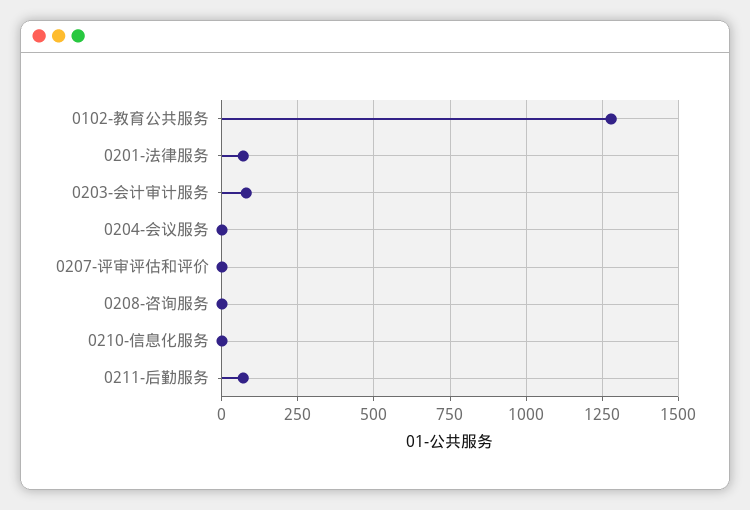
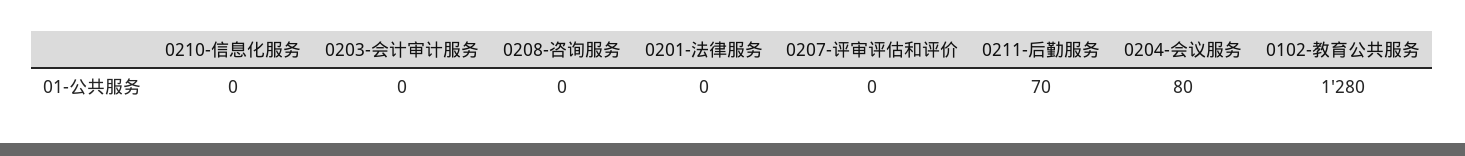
0201-法律服务: 75 -> 0
0203-会计审计服务: 75 -> 0
0204-会议服务: 0 -> 80

